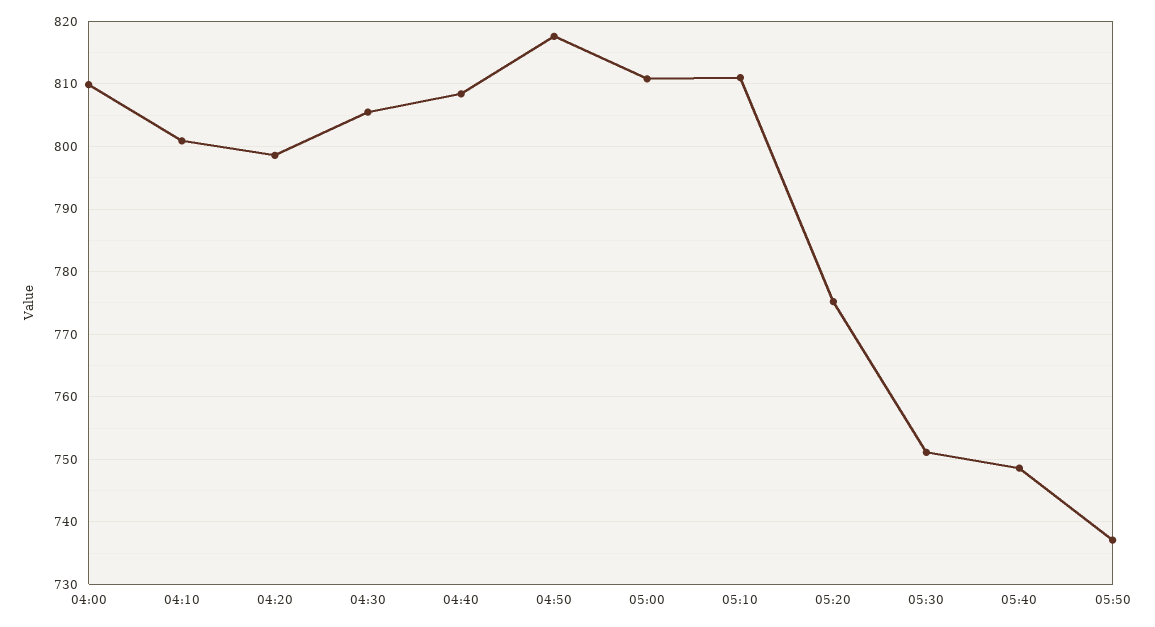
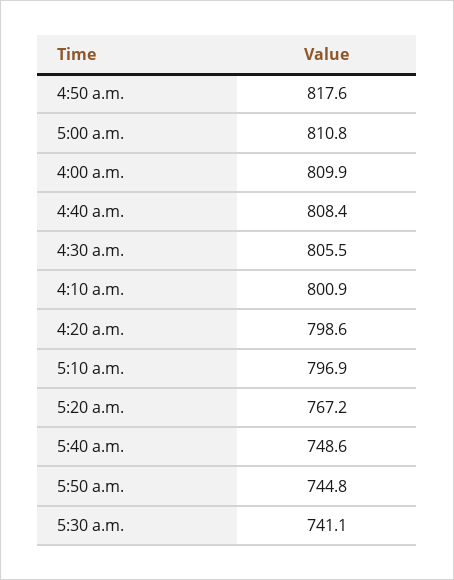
05:10: 811 -> 796.9
05:20: 775 -> 767.2
05:30: 751 -> 741.1
05:50: 737 -> 744.8

